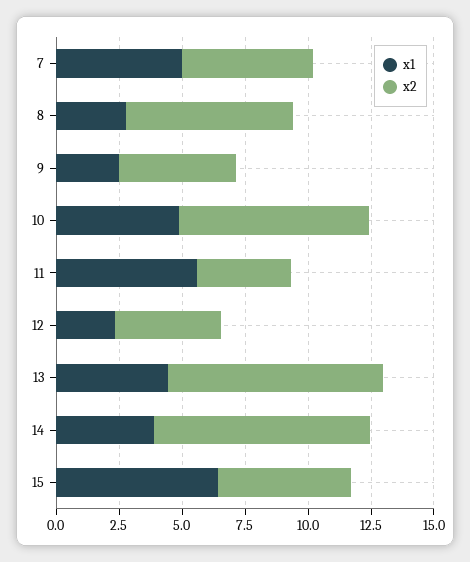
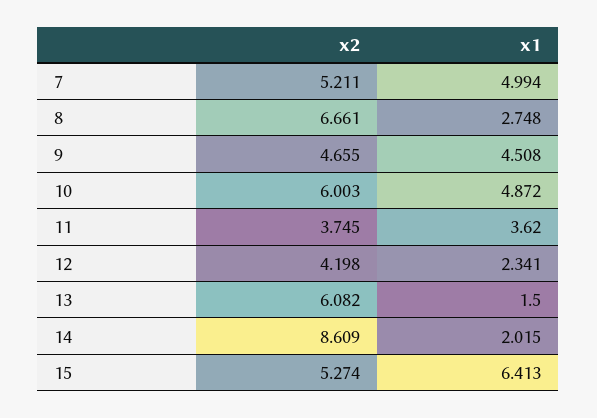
x1, 9: 2.5 -> 4.508
x2, 10: 7.5 -> 6.003
x1, 11: 5.5 -> 3.62
x1, 13: 4.5 -> 1.5
x2, 13: 8.5 -> 6.082
x1, 14: 4 -> 2.015

